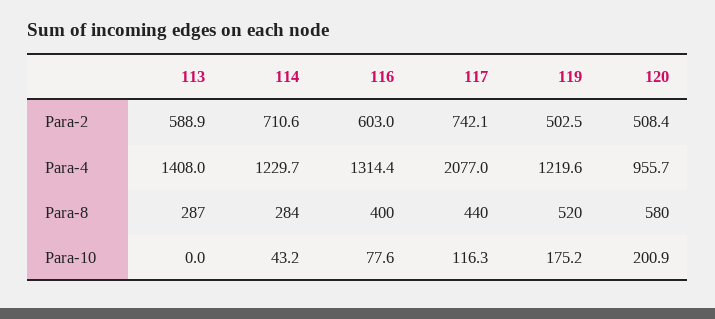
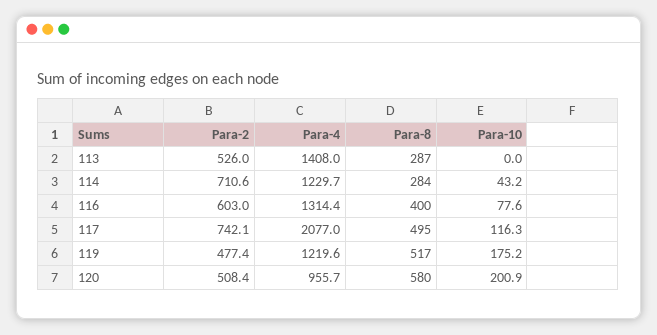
113, Para-2: 588.9 -> 526
119, Para-2: 502.5 -> 477.4
117, Para-8: 440 -> 495
119, Para-8: 520 -> 517

